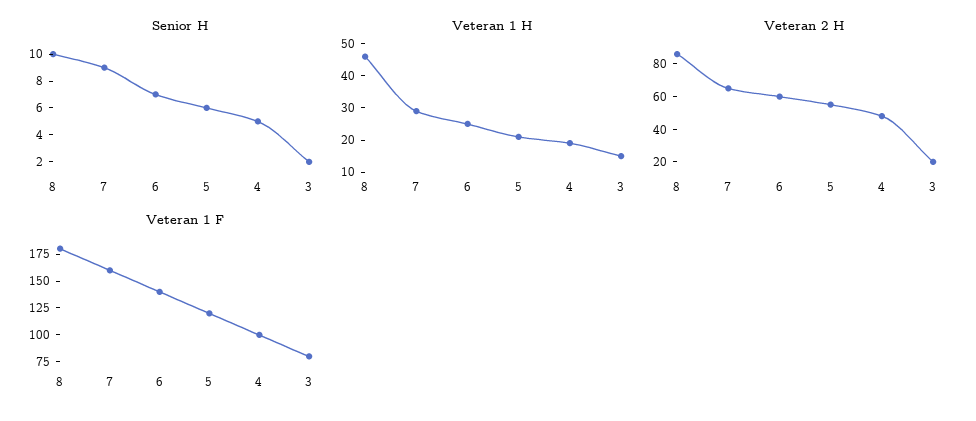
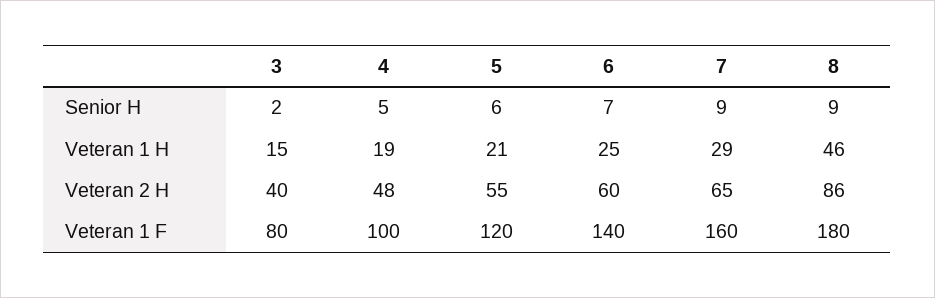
Senior H, 8: 10 -> 9
Veteran 2 H, 3: 20 -> 40

